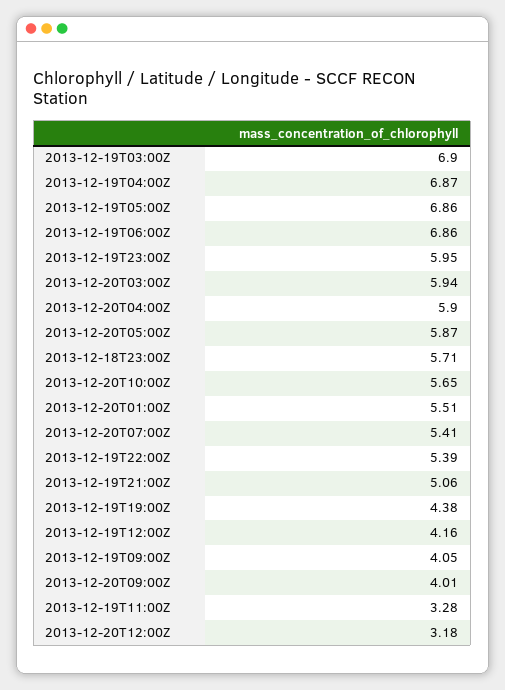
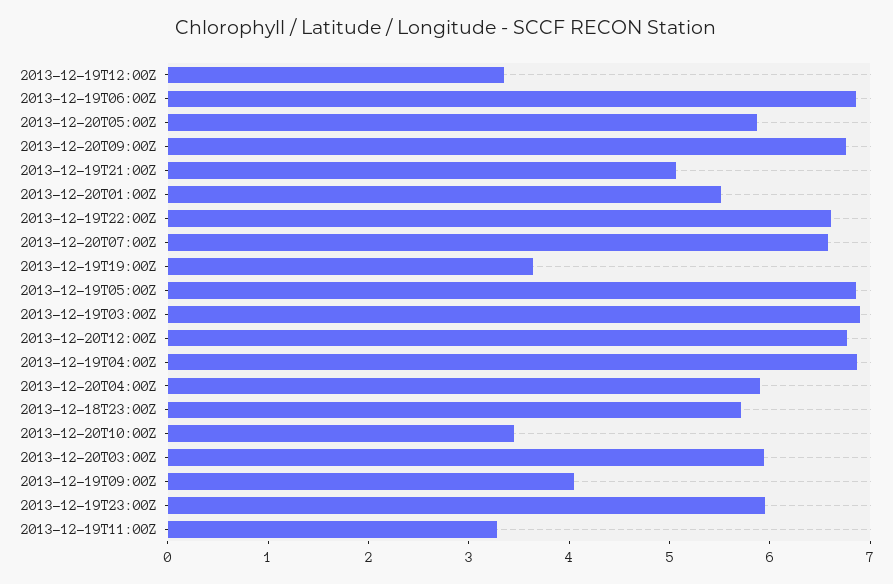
2013-12-20T10:00Z: 5.65 -> 3.4
2013-12-20T07:00Z: 5.41 -> 6.6
2013-12-19T22:00Z: 5.39 -> 6.6
2013-12-19T19:00Z: 4.38 -> 3.6
2013-12-19T12:00Z: 4.16 -> 3.4
2013-12-20T09:00Z: 4.01 -> 6.8
2013-12-20T12:00Z: 3.18 -> 6.8

